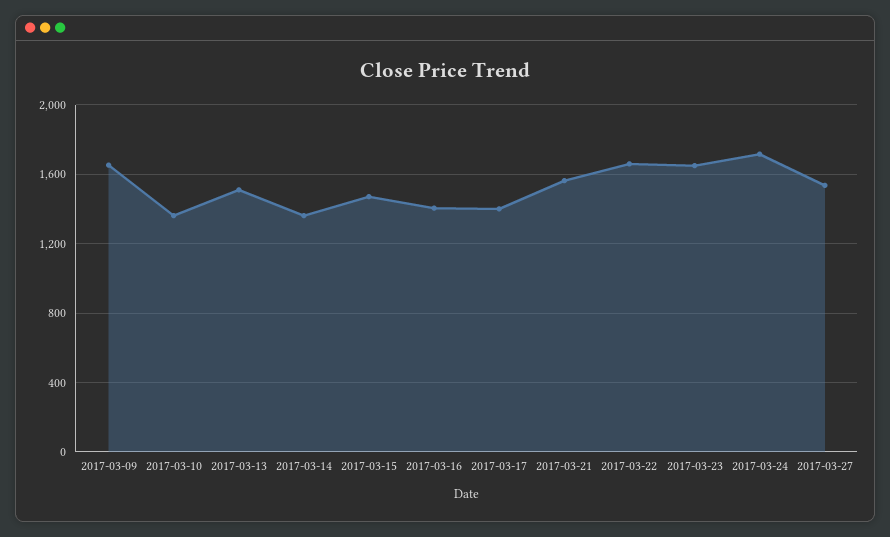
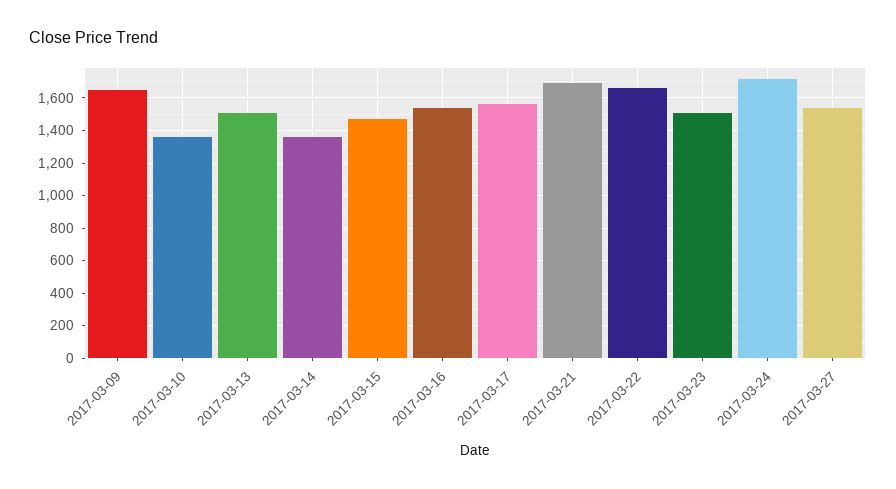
2017-03-16: 1400 -> 1550
2017-03-17: 1400 -> 1550
2017-03-21: 1550 -> 1700
2017-03-23: 1650 -> 1500

